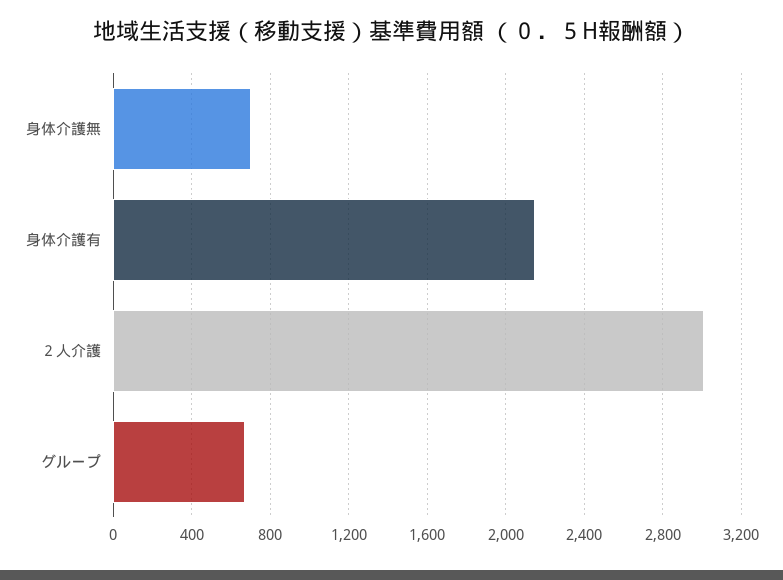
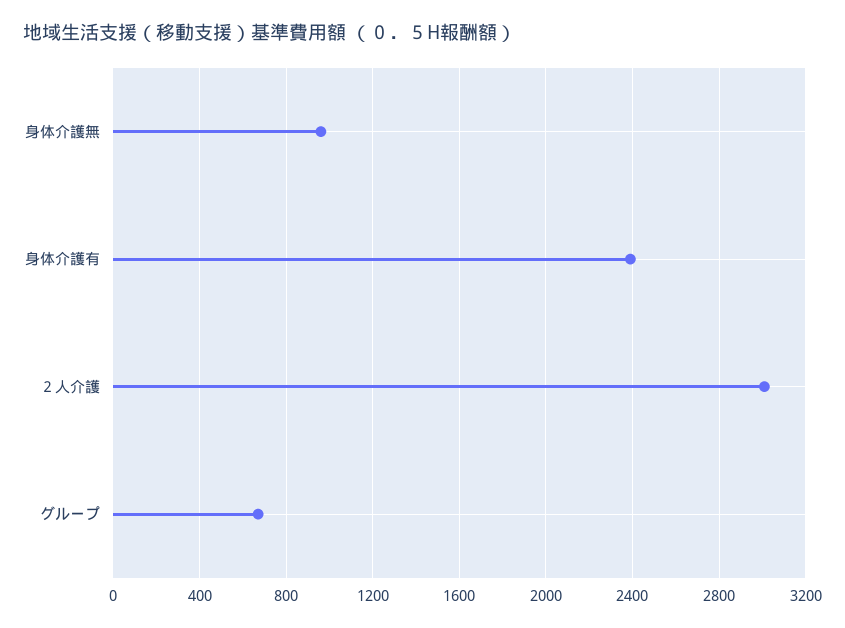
身体介護無: 700 -> 950
身体介護有: 2150 -> 2400

